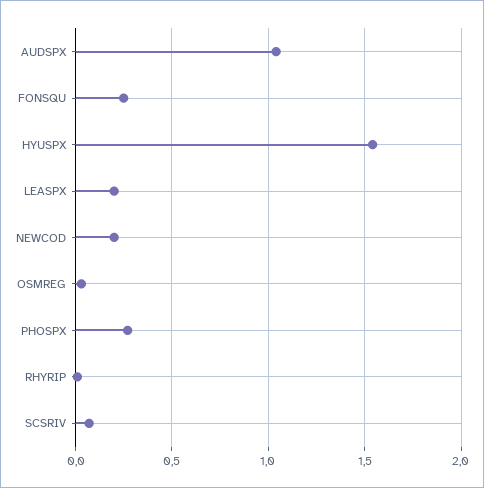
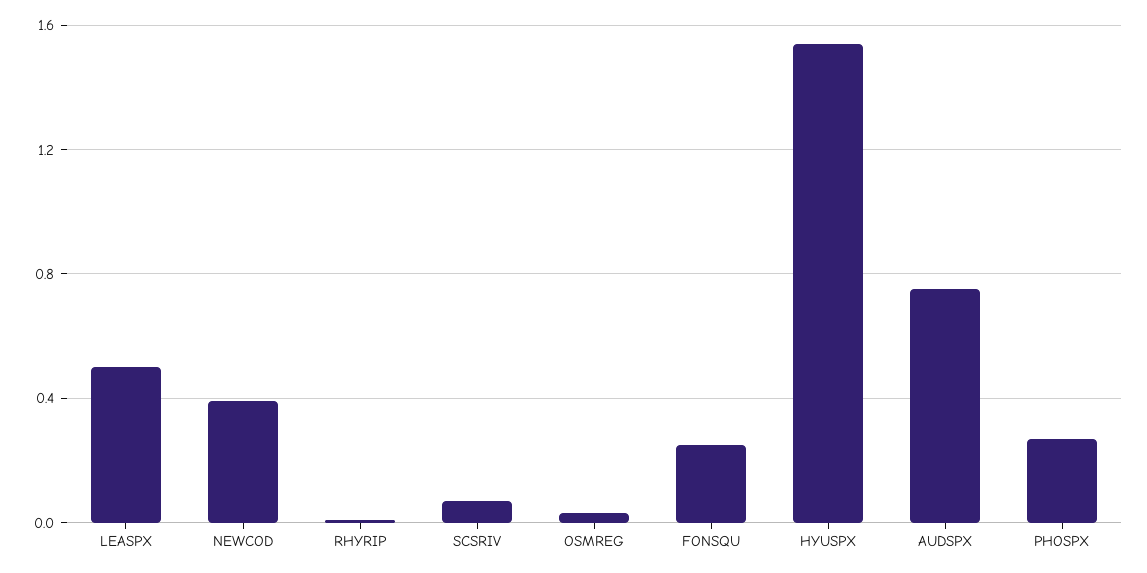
AUDSPX: 1.05 -> 0.75
LEASPX: 0.2 -> 0.5
NEWCOD: 0.2 -> 0.4

